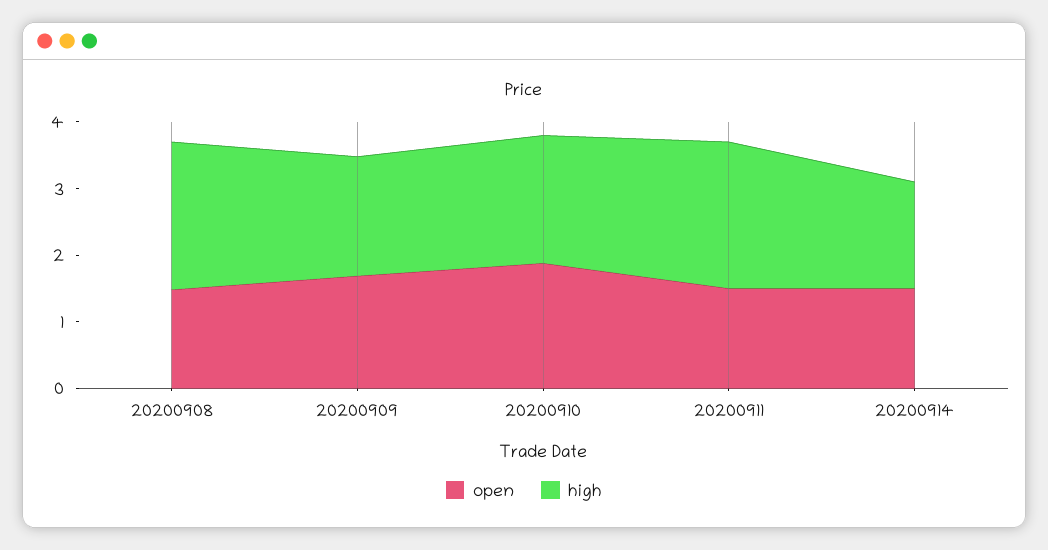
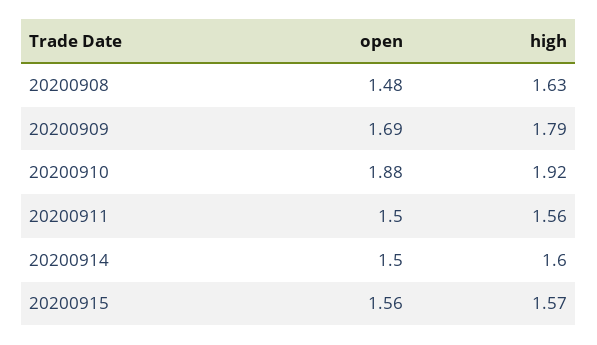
high, 20200908: 2.2 -> 1.63
high, 20200911: 2.2 -> 1.56
open, 20200915: none -> 1.56
high, 20200915: none -> 1.57

